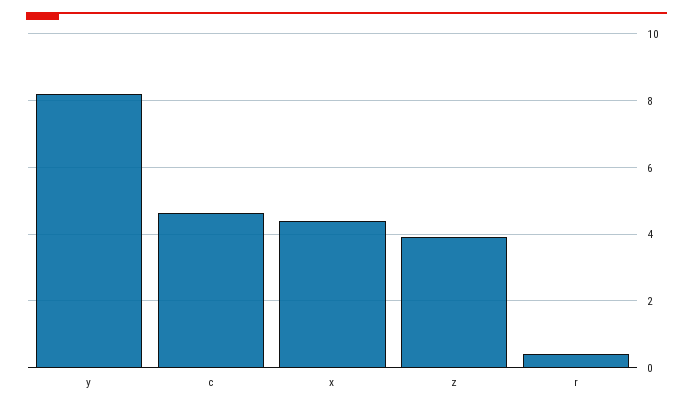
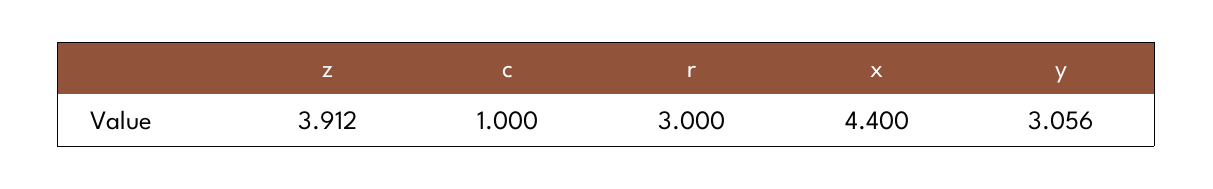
y: 8.2 -> 3.056
c: 4.6 -> 1
r: 0.4 -> 3

